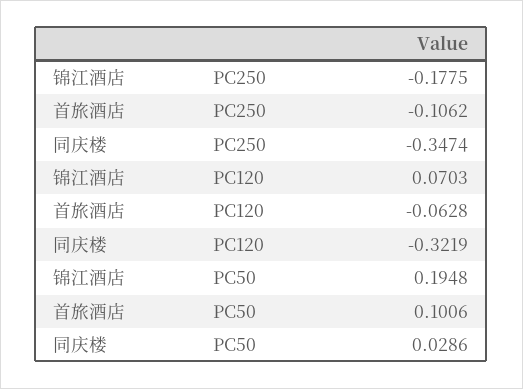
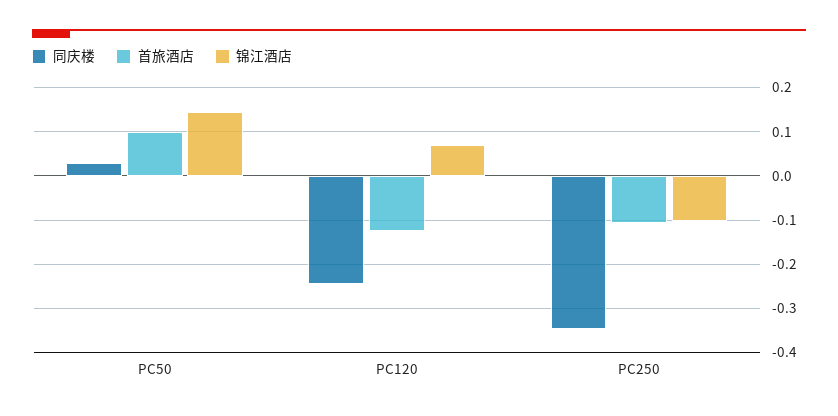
锦江酒店, PC250: -0.1775 -> -0.1
首旅酒店, PC120: -0.0628 -> -0.12
同庆楼, PC120: -0.3219 -> -0.24
锦江酒店, PC50: 0.1948 -> 0.14

